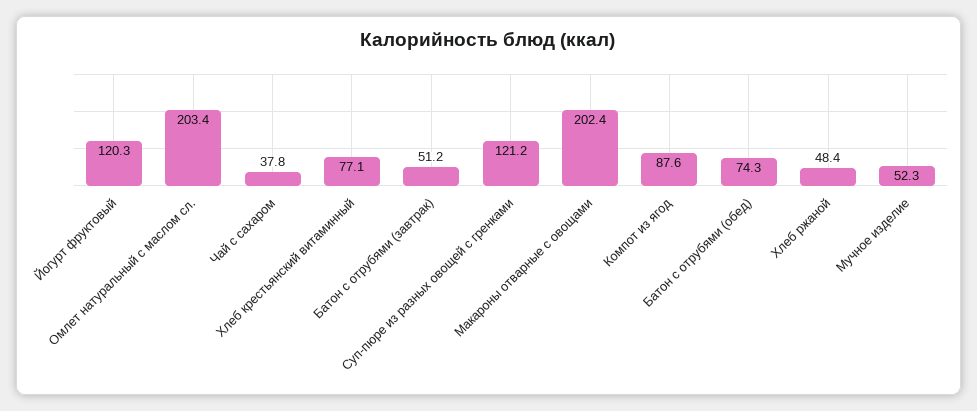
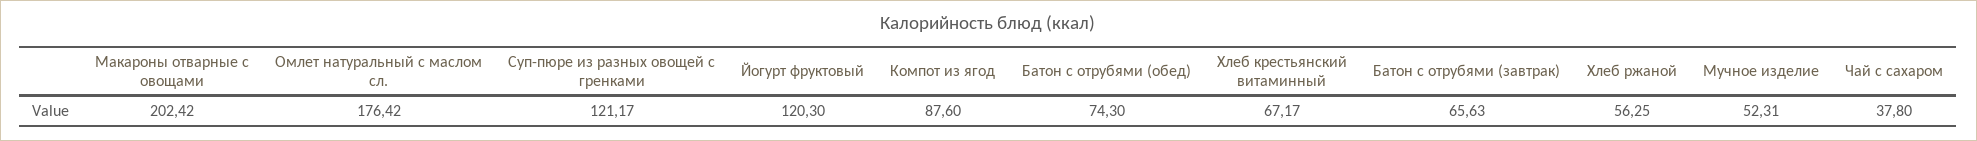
Омлет натуральный с маслом сл.: 203.4 -> 176.42
Хлеб крестьянский витаминный: 77.1 -> 67.17
Батон с отрубями (завтрак): 51.2 -> 65.63
Хлеб ржаной: 48.4 -> 56.25

